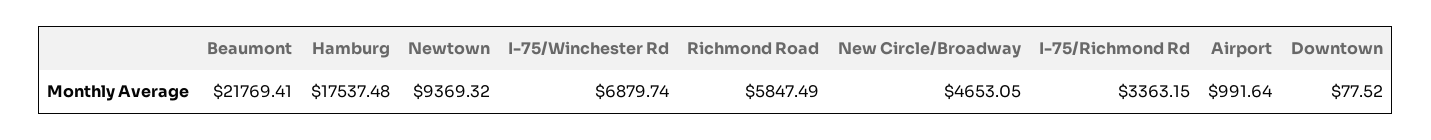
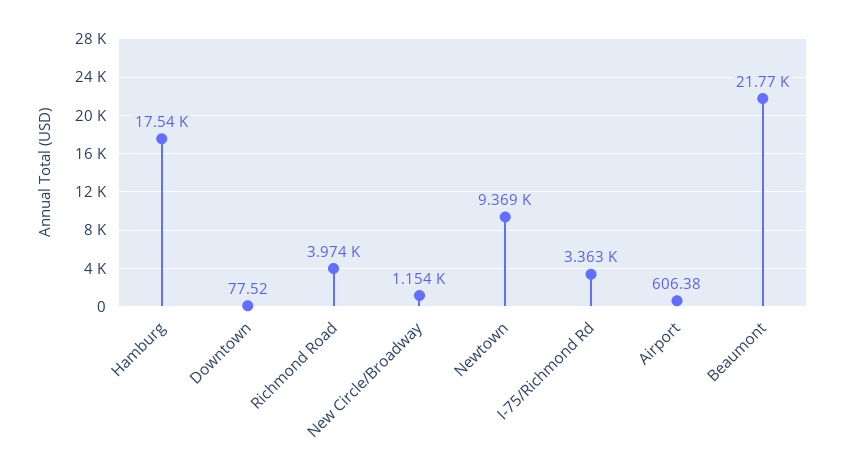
I-75/Winchester Rd: 6879.74 -> none
Richmond Road: 5847.49 -> 3974
New Circle/Broadway: 4653.05 -> 1154
Airport: 991.64 -> 606.38

